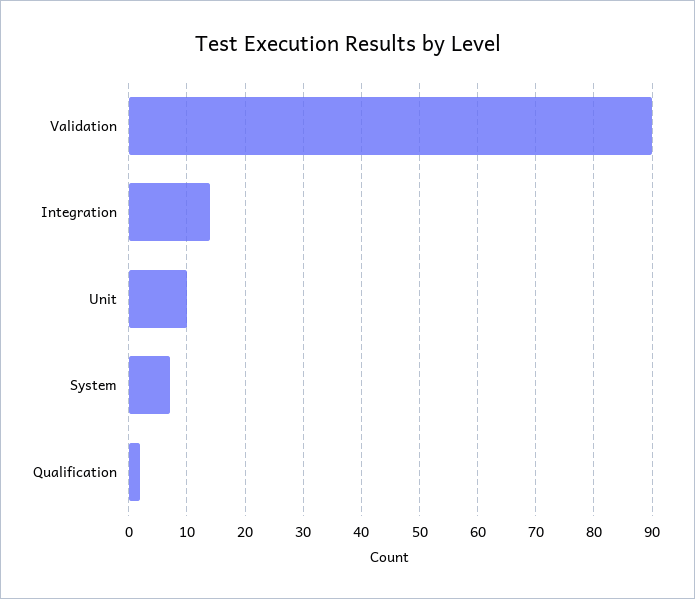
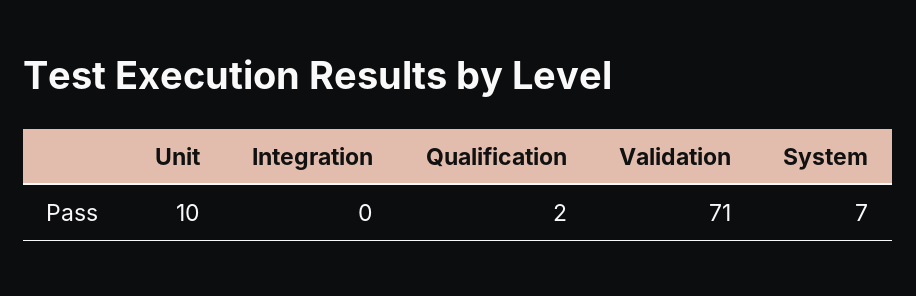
Validation: 90 -> 71
Integration: 15 -> 0

